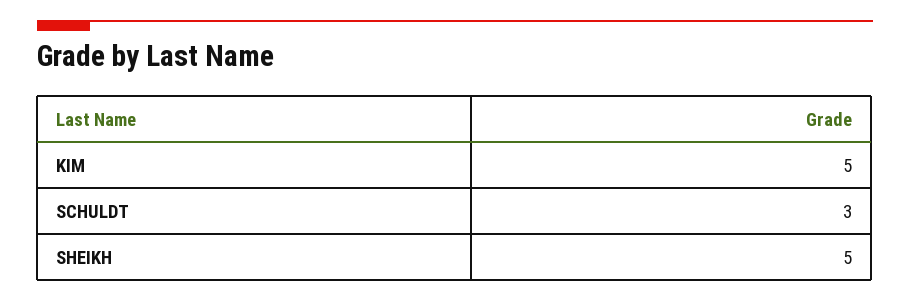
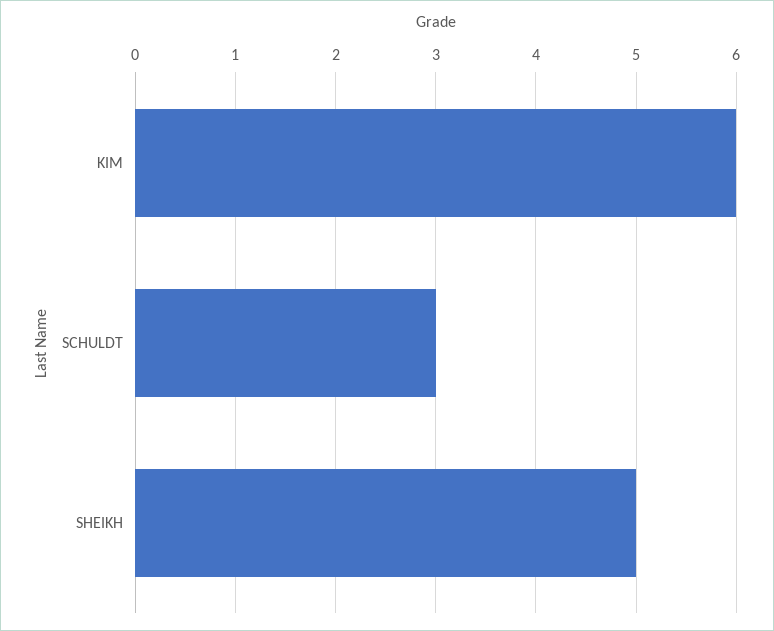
KIM: 5 -> 6

